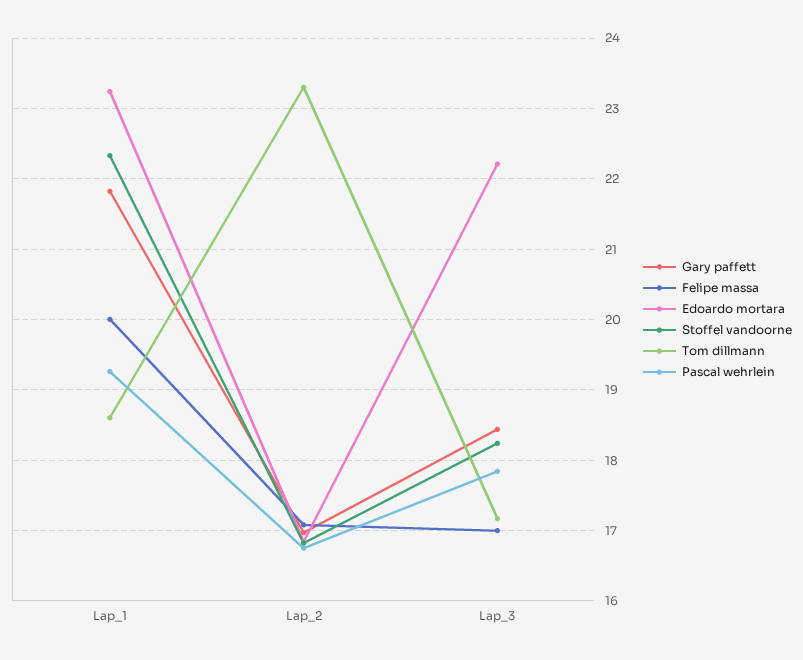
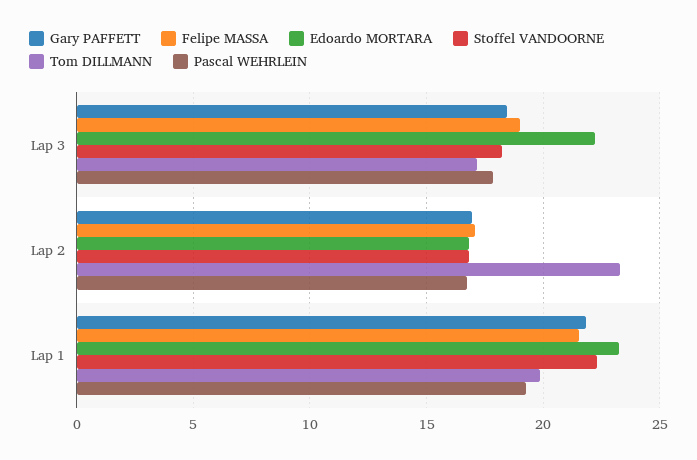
Felipe massa, Lap_1: 20 -> 21.5
Tom dillmann, Lap_1: 18.6 -> 20
Felipe massa, Lap_3: 17 -> 19

